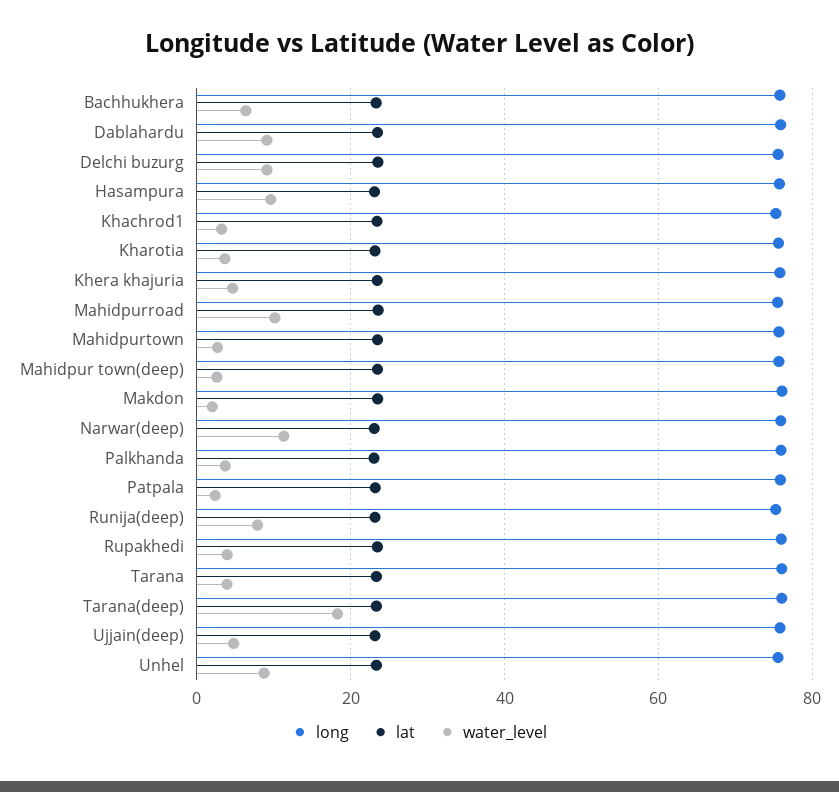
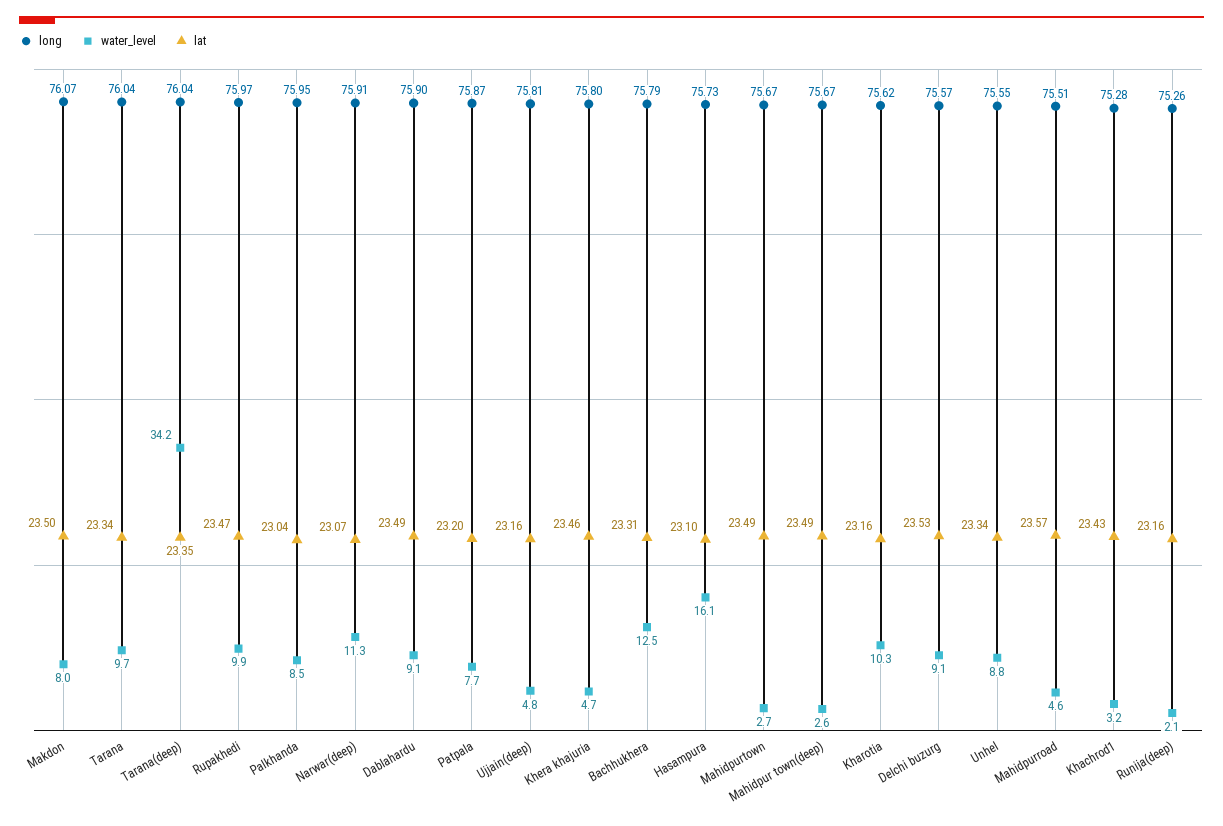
water_level, Bachhukhera: 6 -> 12.5
water_level, Hasampura: 10 -> 16.1
water_level, Kharotia: 4 -> 10.3
water_level, Mahidpurroad: 10 -> 4.6
water_level, Makdon: 2 -> 8
water_level, Palkhanda: 4 -> 8.5
water_level, Patpala: 2 -> 7.7
water_level, Runija(deep): 8 -> 2.1
water_level, Rupakhedi: 4 -> 9.9
water_level, Tarana: 4 -> 9.7
water_level, Tarana(deep): 18 -> 34.2

